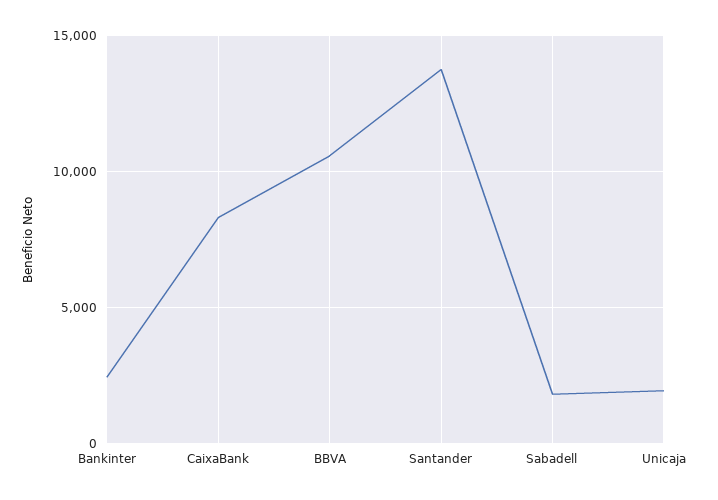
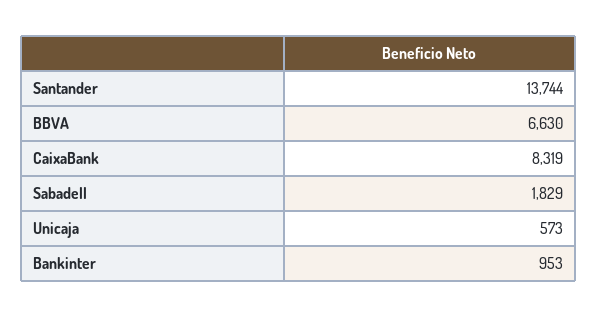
Bankinter: 2500 -> 953
BBVA: 10500 -> 6630
Unicaja: 2000 -> 573

